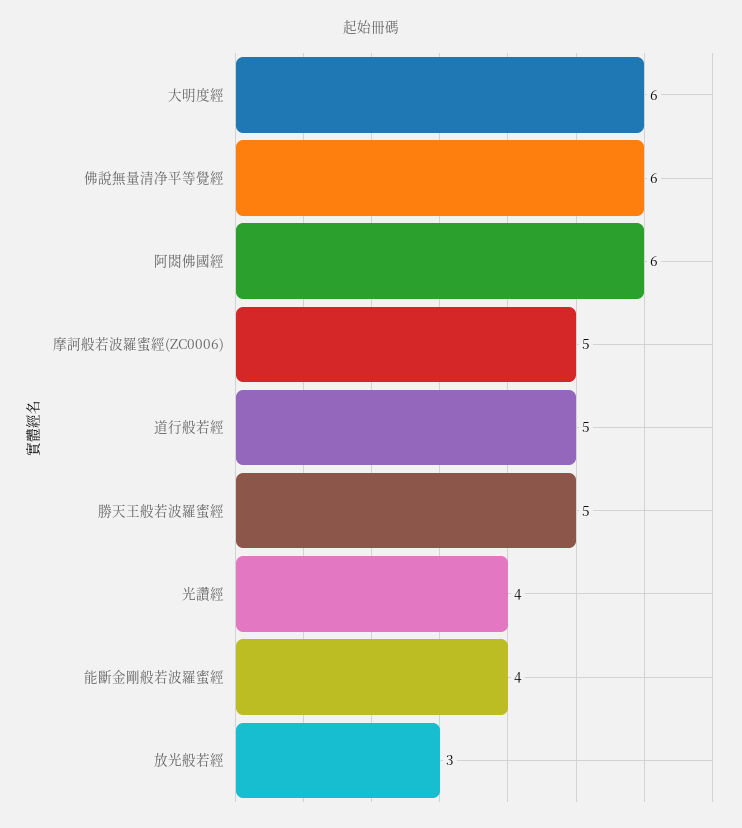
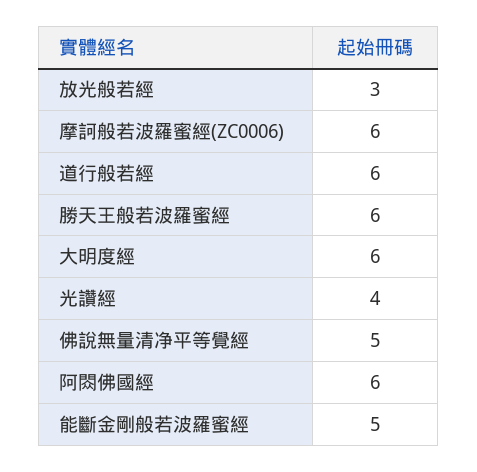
佛說無量清净平等覺經: 6 -> 5
摩訶般若波羅蜜經(ZC0006): 5 -> 6
道行般若經: 5 -> 6
勝天王般若波羅蜜經: 5 -> 6
能斷金剛般若波羅蜜經: 4 -> 5

